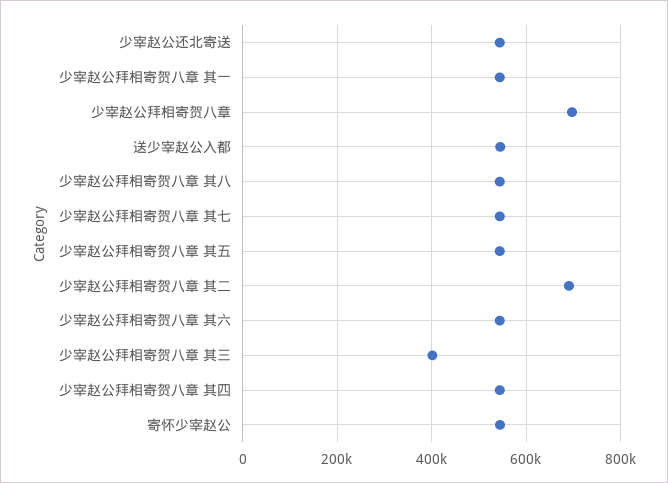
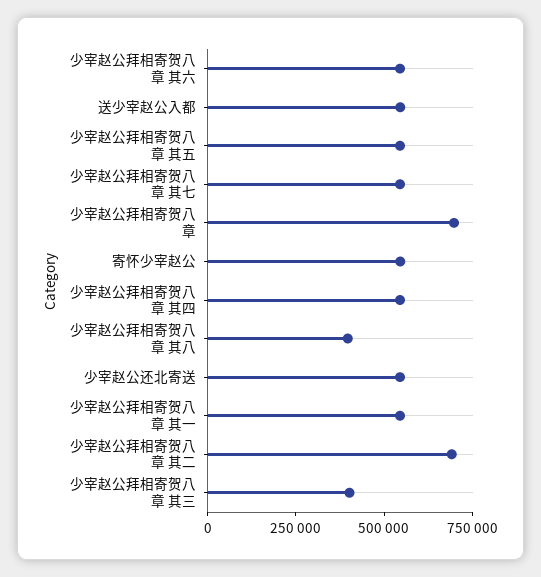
少宰赵公拜相寄贺八章 其八: 540000 -> 400000

